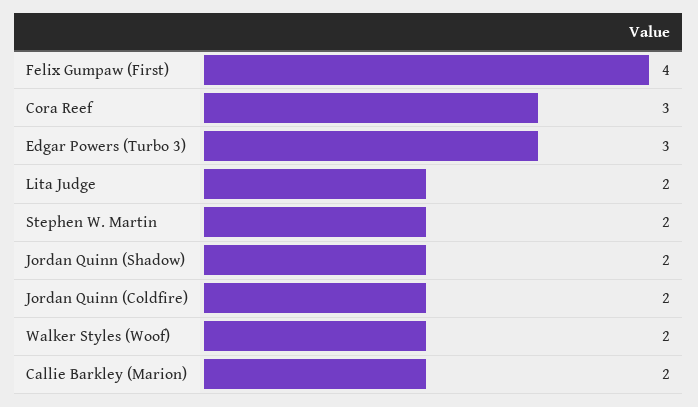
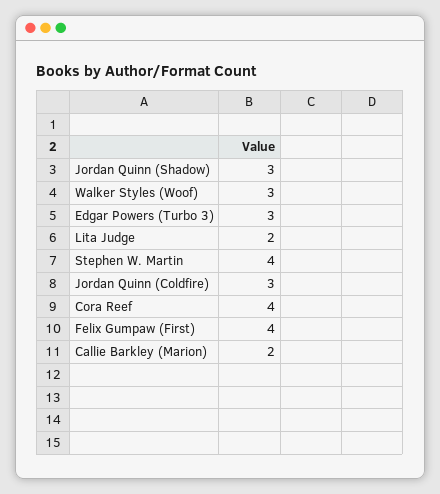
Cora Reef: 3 -> 4
Stephen W. Martin: 2 -> 4
Jordan Quinn (Shadow): 2 -> 3
Jordan Quinn (Coldfire): 2 -> 3
Walker Styles (Woof): 2 -> 3

